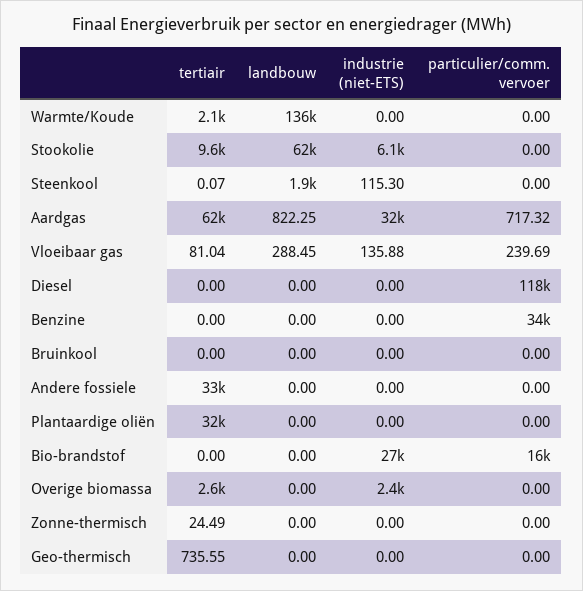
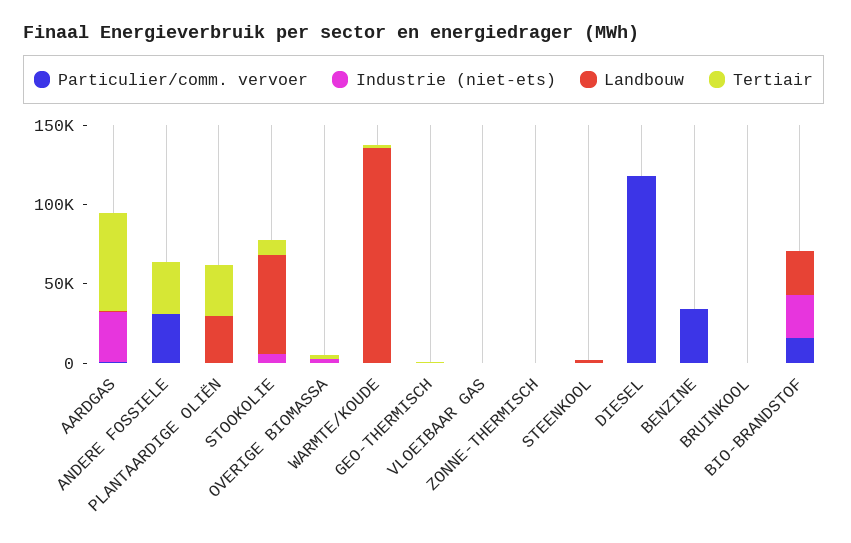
particulier/comm. vervoer, Andere fossiele: 0 -> 30000
landbouw, Plantaardige oliën: 0 -> 30000
landbouw, Bio-brandstof: 0 -> 30000

